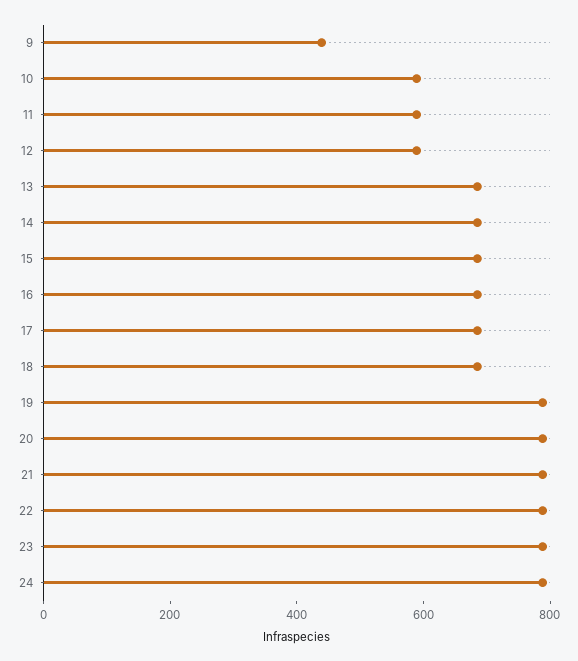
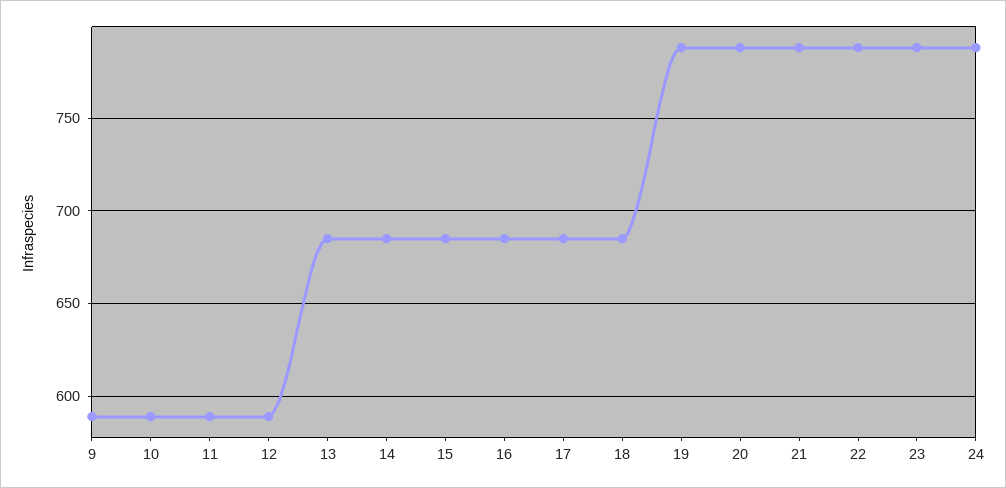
9: 450 -> 590

